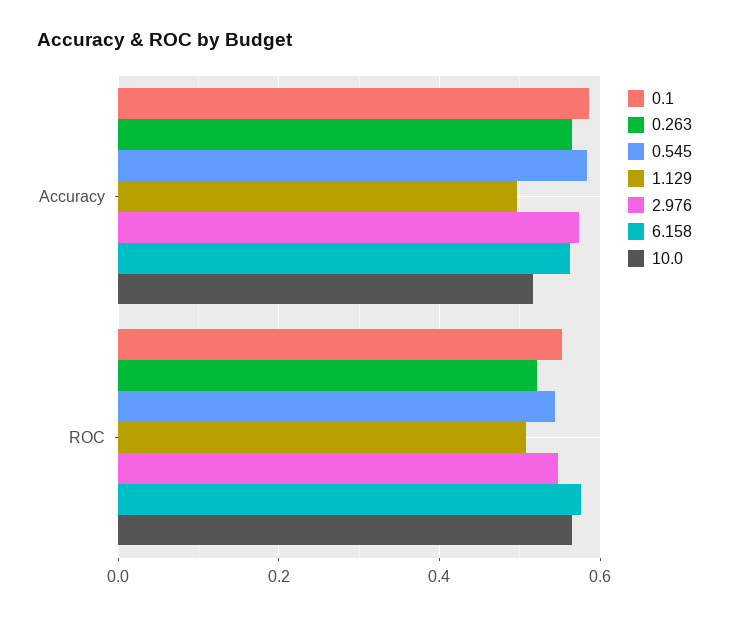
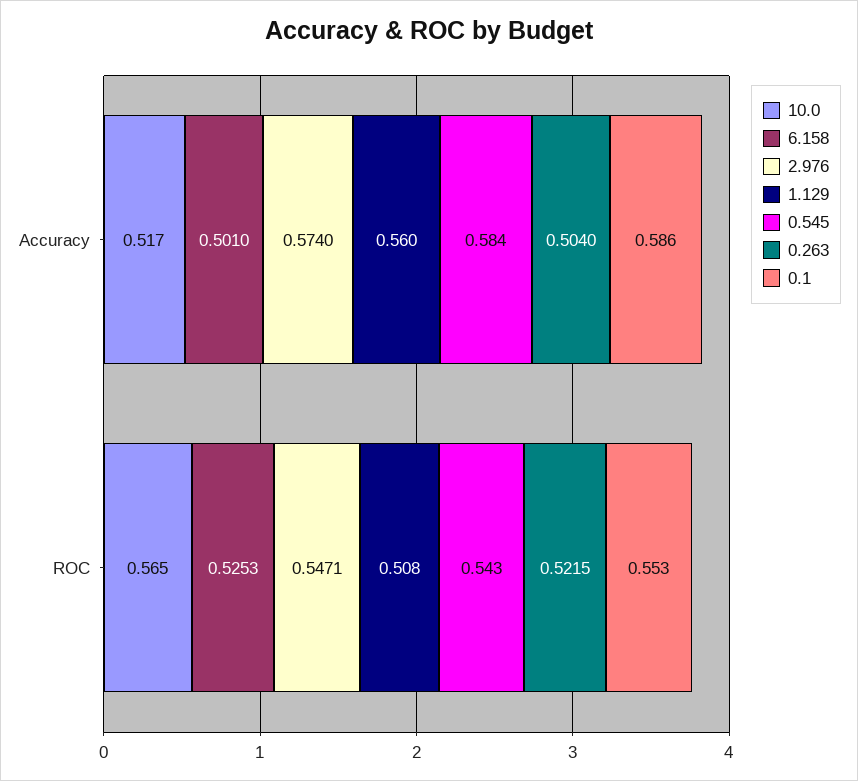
0.263, Accuracy: 0.56 -> 0.504
1.129, Accuracy: 0.5 -> 0.56
6.158, Accuracy: 0.56 -> 0.501
6.158, ROC: 0.58 -> 0.5253

